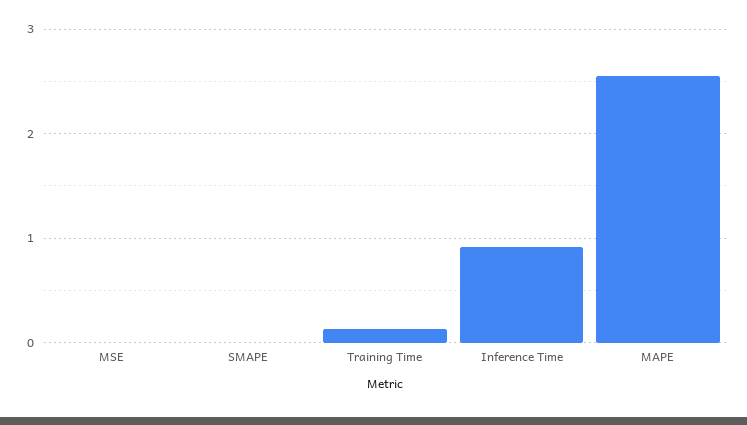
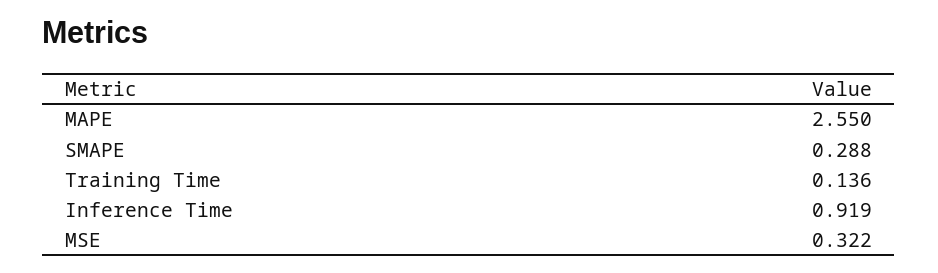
MSE: 0 -> 0.322
SMAPE: 0 -> 0.288

